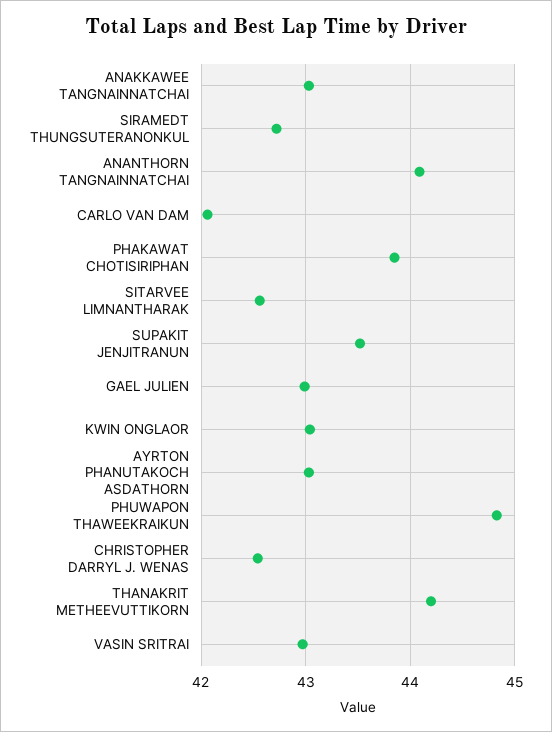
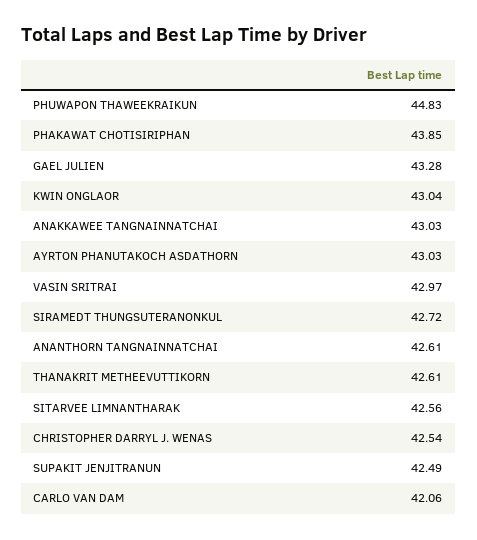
ANANTHORN TANGNAINNATCHAI: 44.1 -> 42.61
SUPAKIT JENJITRANUN: 43.5 -> 42.49
GAEL JULIEN: 43 -> 43.28
THANAKRIT METHEEVUTTIKORN: 44.2 -> 42.61

